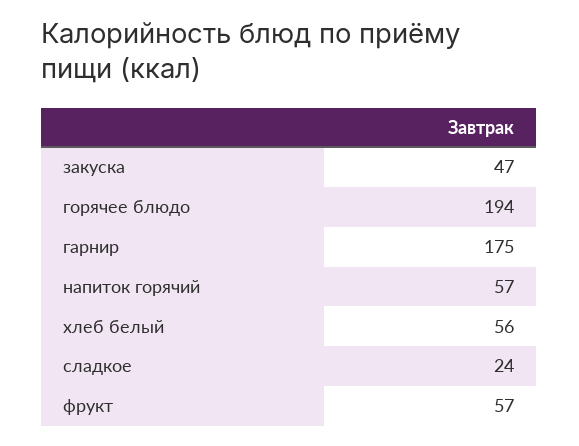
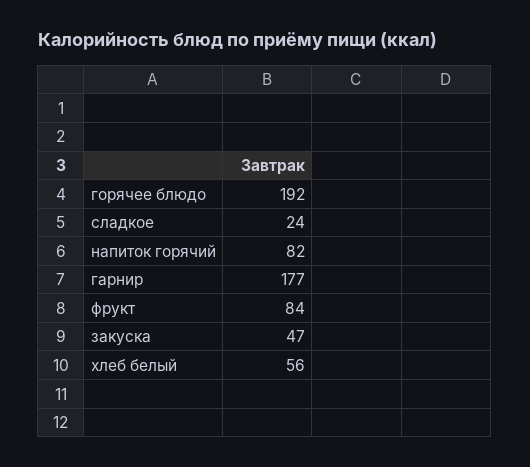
горячее блюдо: 194 -> 192
гарнир: 175 -> 177
напиток горячий: 57 -> 82
фрукт: 57 -> 84

